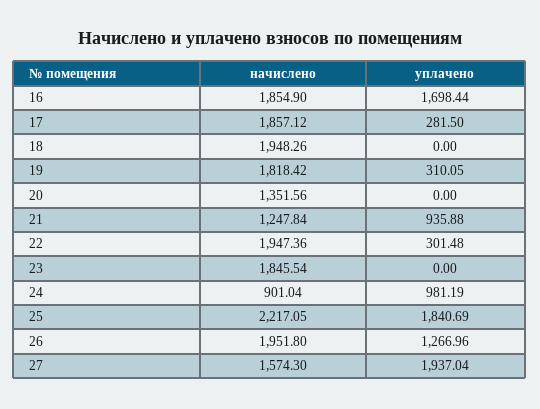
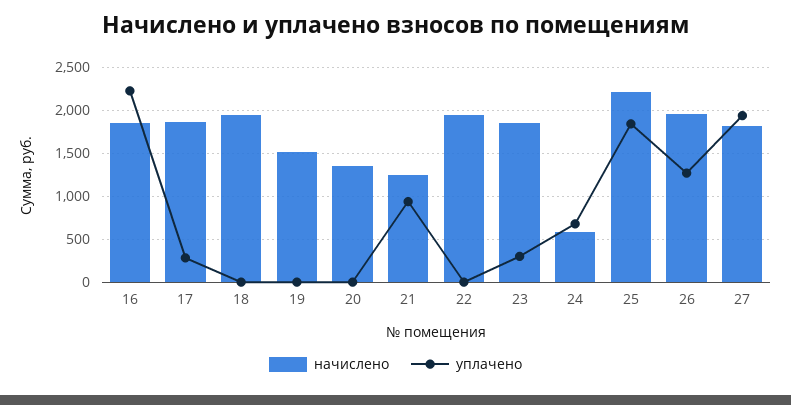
уплачено, 16: 1698.44 -> 2200
начислено, 19: 1818.42 -> 1500
уплачено, 19: 310.05 -> 0
уплачено, 22: 301.48 -> 0
уплачено, 23: 0 -> 300
начислено, 24: 901.04 -> 600
уплачено, 24: 981.19 -> 700
начислено, 27: 1574.3 -> 1800

